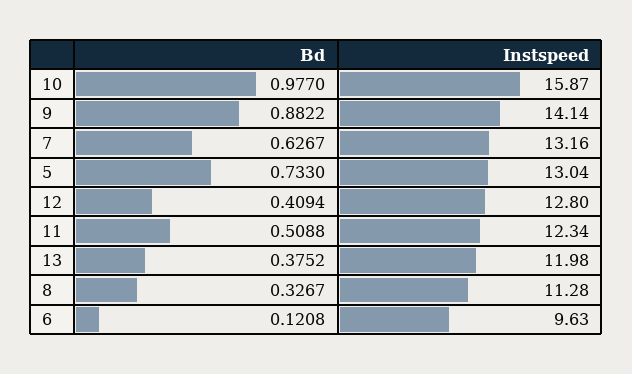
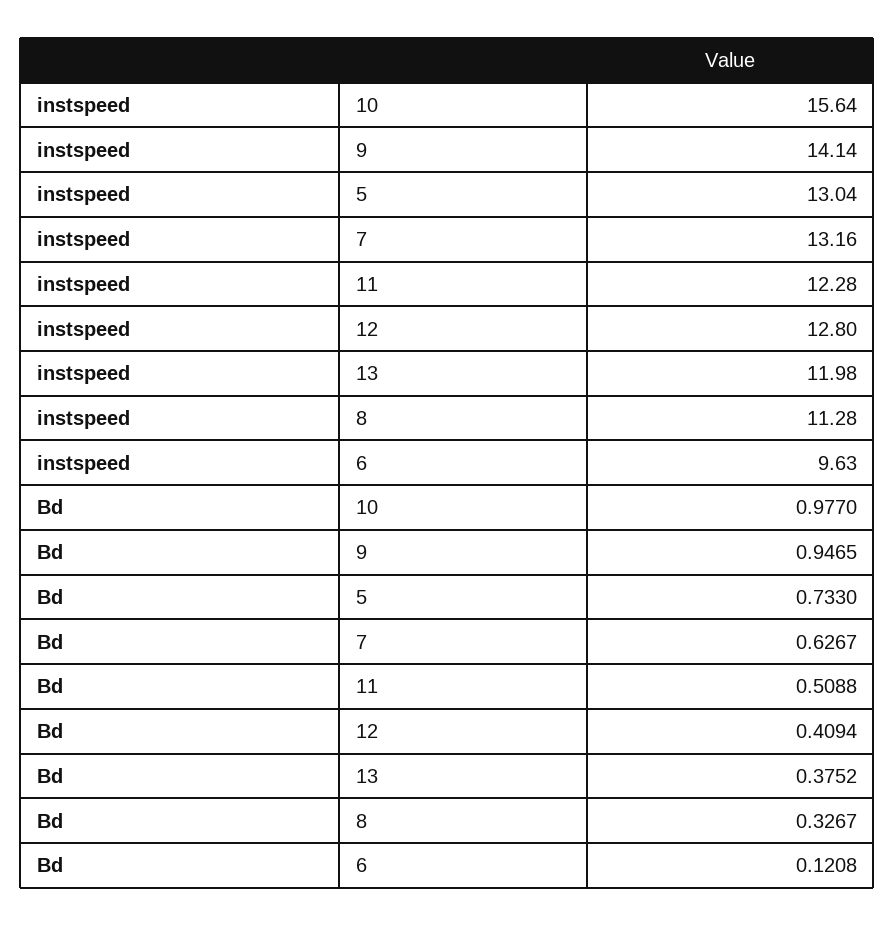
Instspeed, 10: 15.87 -> 15.64
Bd, 9: 0.8822 -> 0.9465
Instspeed, 11: 12.34 -> 12.28

